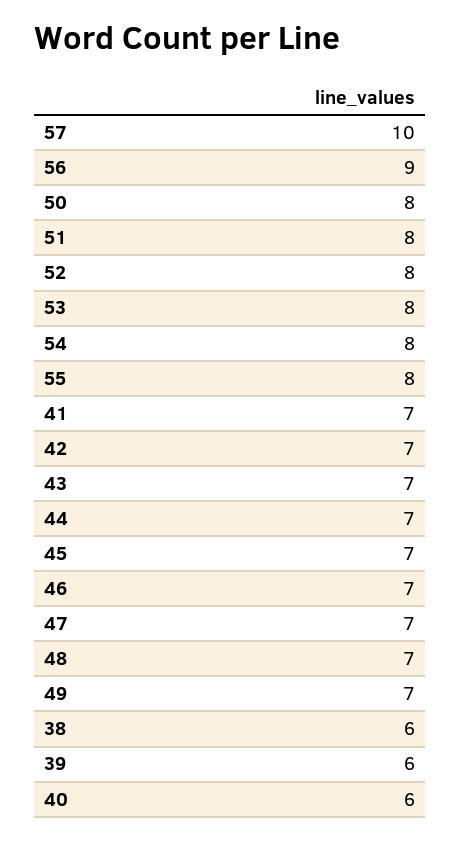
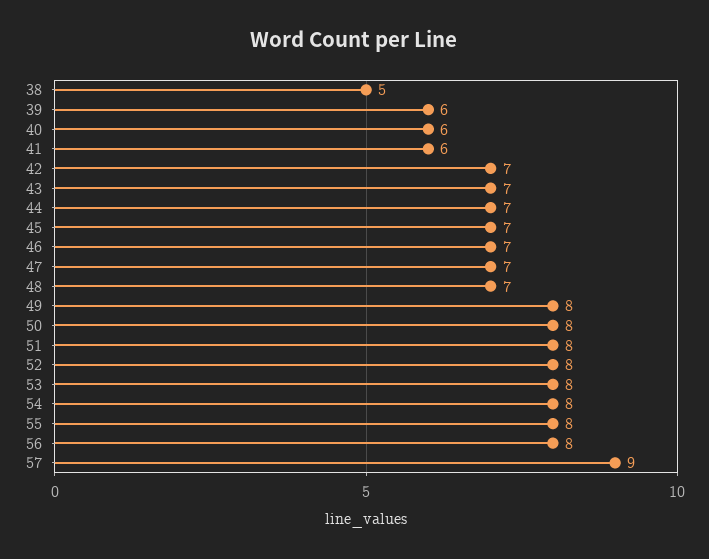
57: 10 -> 9
56: 9 -> 8
41: 7 -> 6
49: 7 -> 8
38: 6 -> 5

